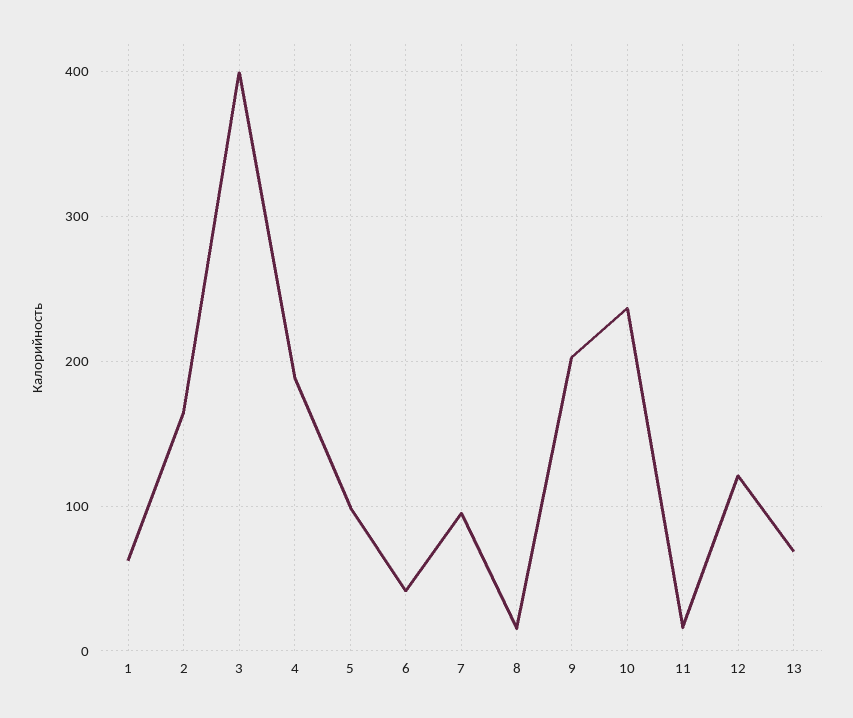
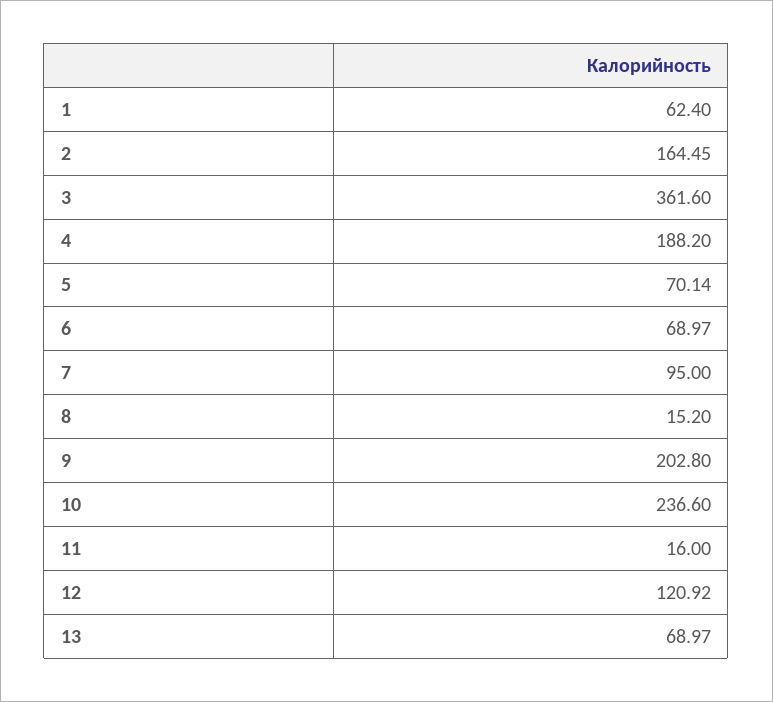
3: 400 -> 361.6
5: 100 -> 70.14
6: 40 -> 68.97

